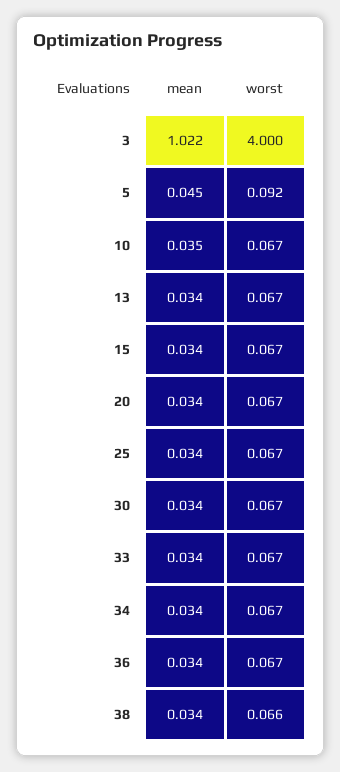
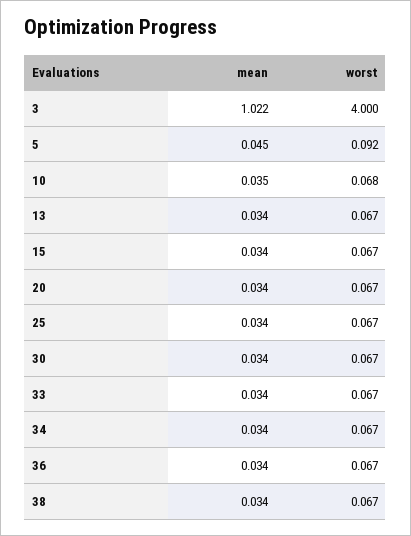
worst, 10: 0.067 -> 0.068
worst, 38: 0.066 -> 0.067

